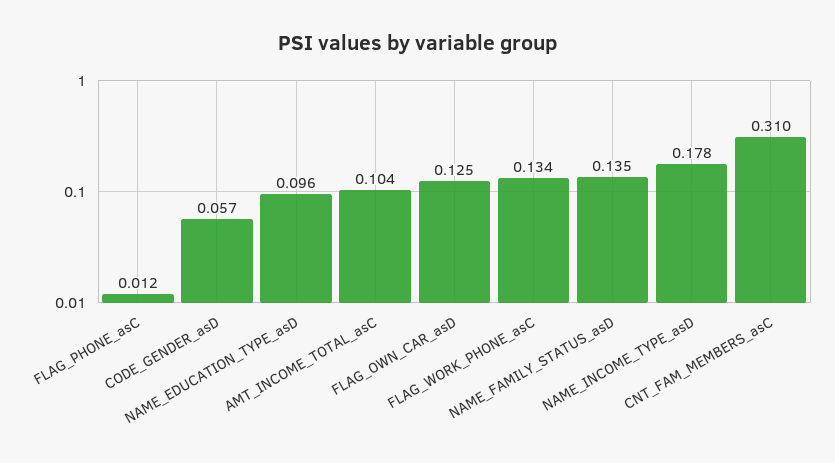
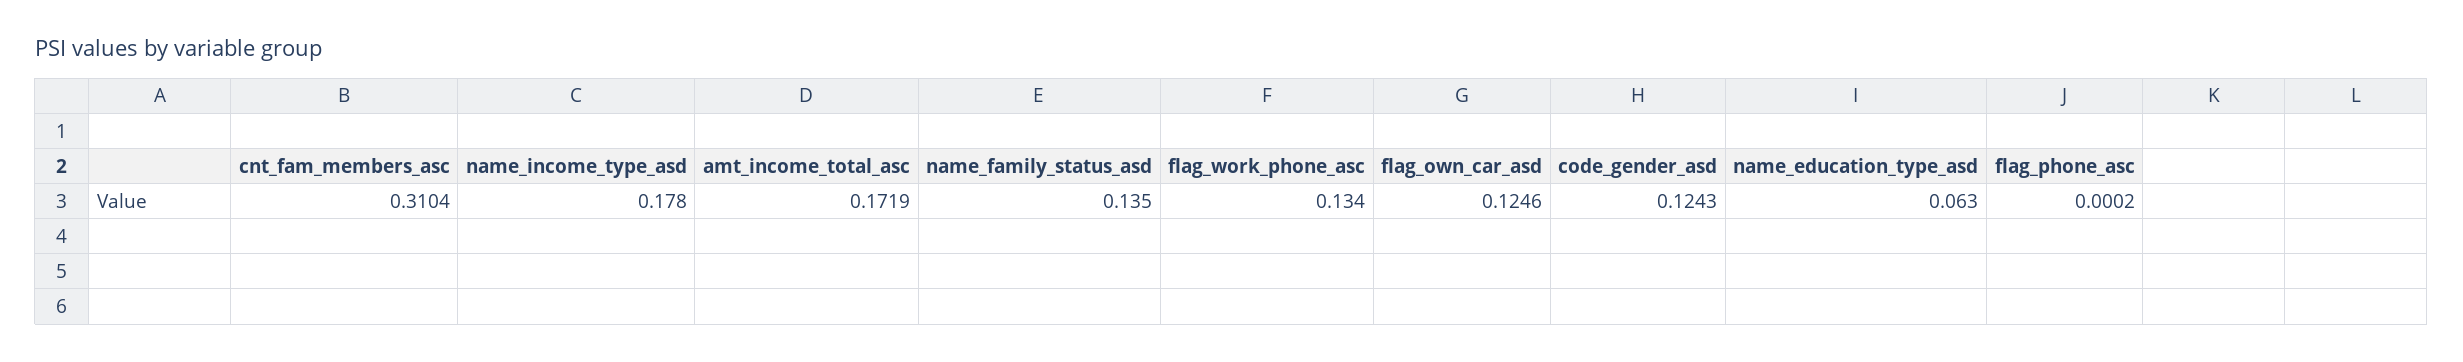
FLAG_PHONE_asC: 0.012 -> 0.0002
CODE_GENDER_asD: 0.057 -> 0.1243
NAME_EDUCATION_TYPE_asD: 0.096 -> 0.063
AMT_INCOME_TOTAL_asC: 0.104 -> 0.1719

